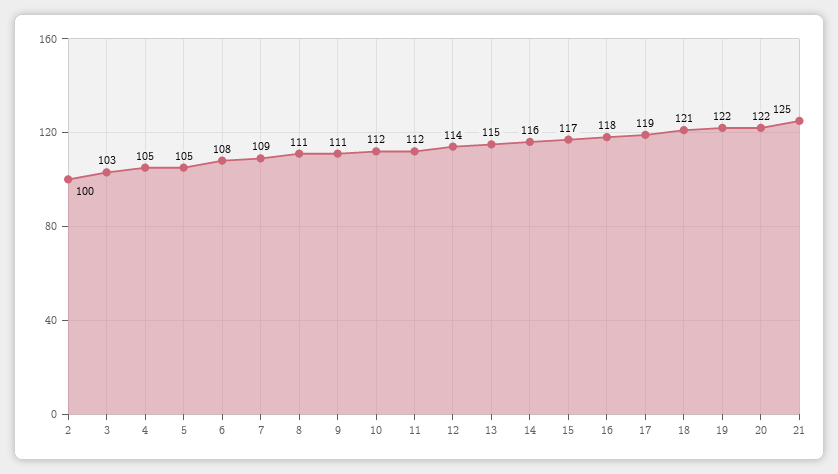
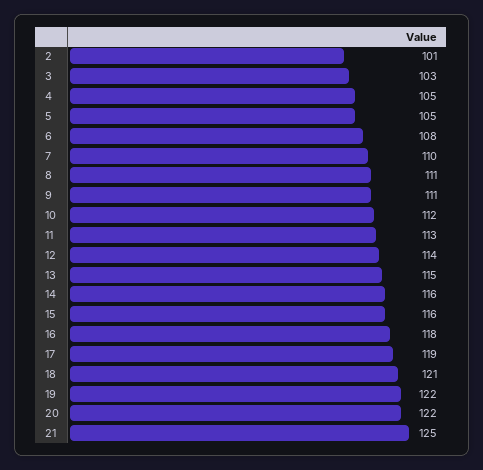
2: 100 -> 101
7: 109 -> 110
11: 112 -> 113
15: 117 -> 116

